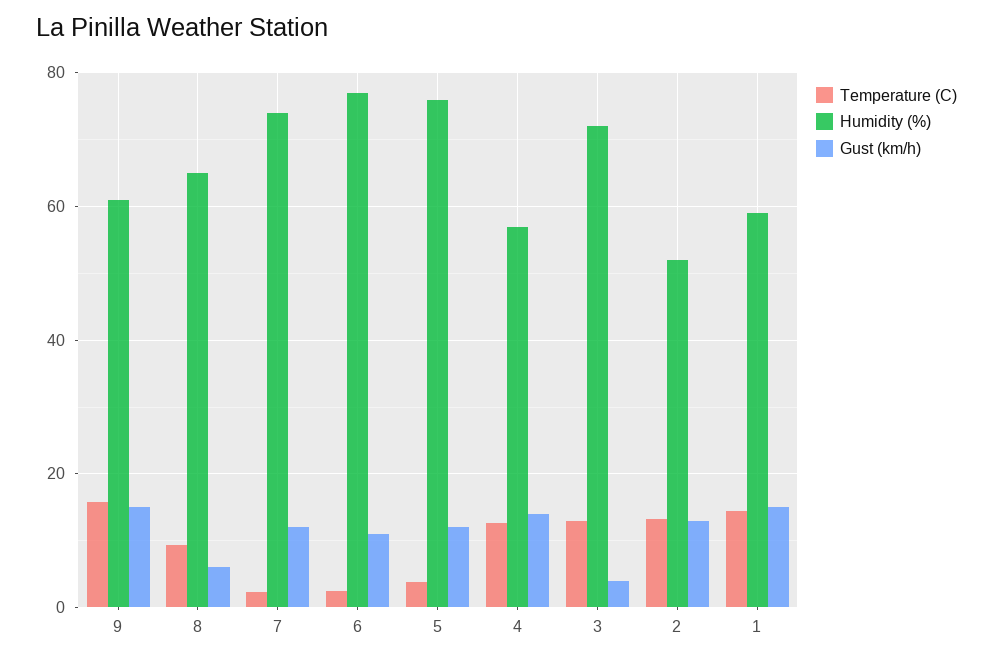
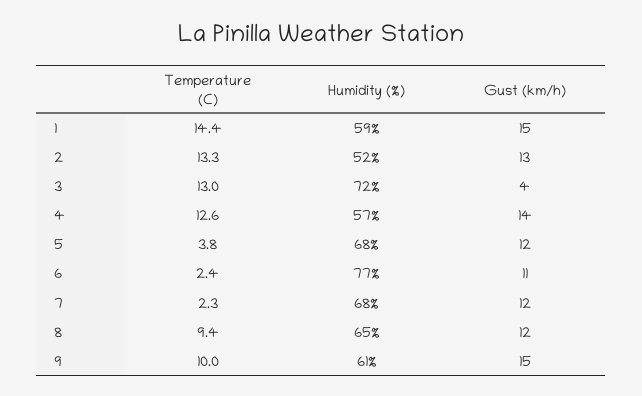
Temperature (C), 9: 16 -> 10
Gust (km/h), 8: 6 -> 12
Humidity (%), 7: 74 -> 68
Humidity (%), 5: 76 -> 68

